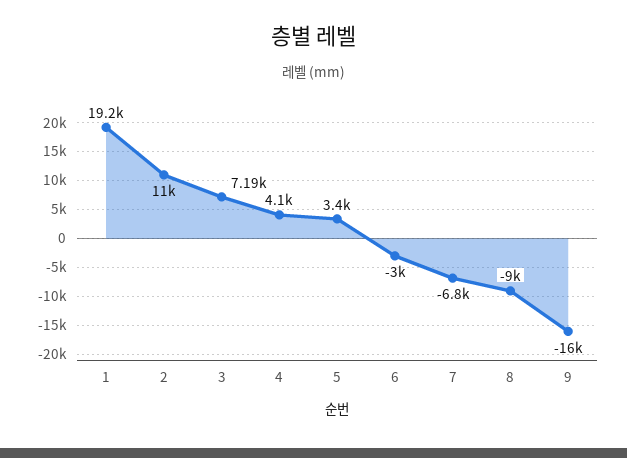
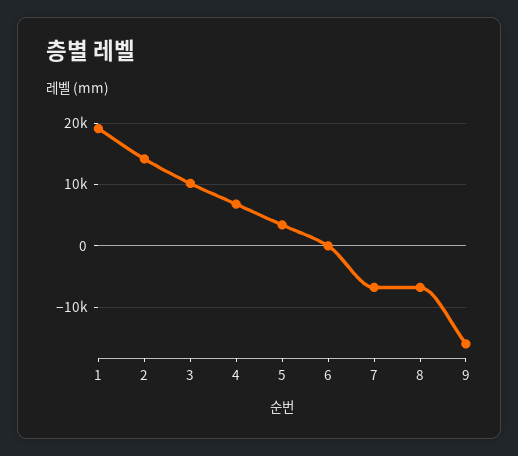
2: 11000 -> 14000
3: 7190 -> 10000
4: 4100 -> 7000
6: -3000 -> 0
8: -9000 -> -7000

